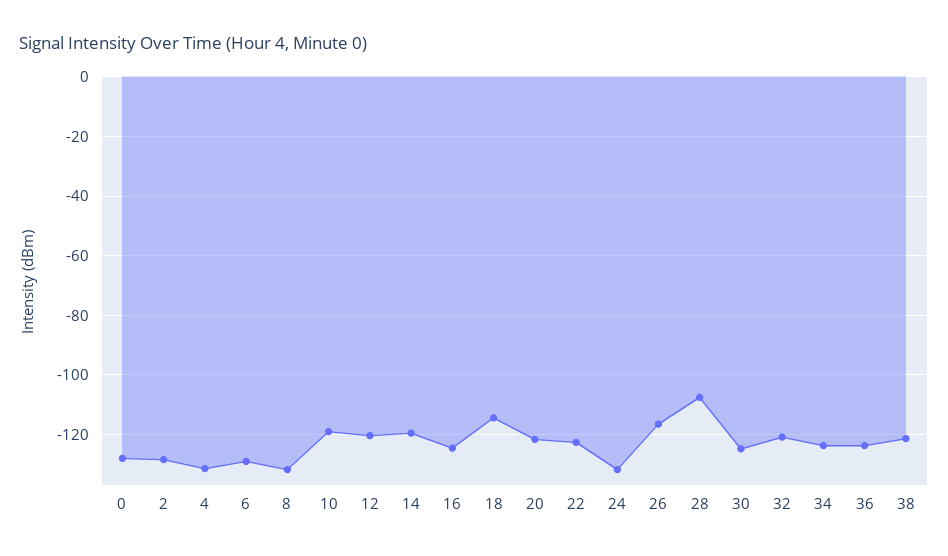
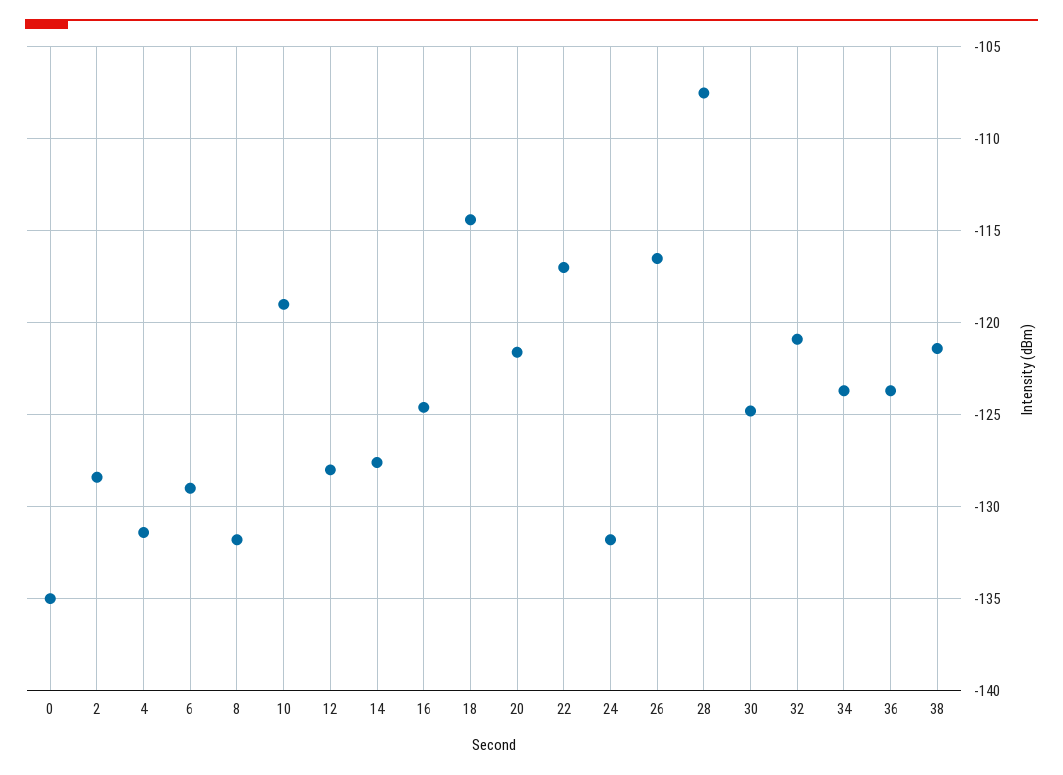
0: -127.5 -> -135
12: -120 -> -128
14: -120 -> -127.5
22: -122.5 -> -117

